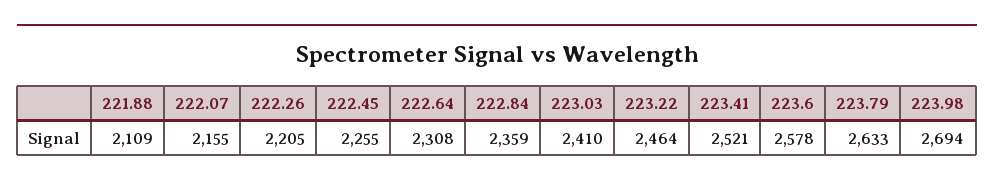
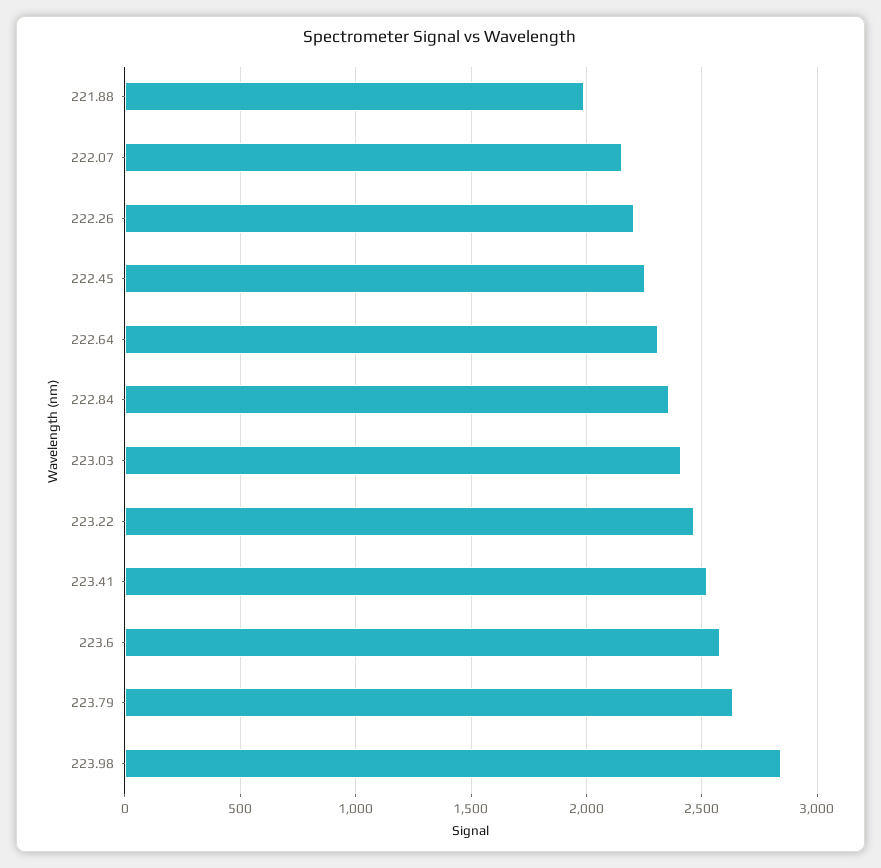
221.88: 2109 -> 2000
223.98: 2694 -> 2850

